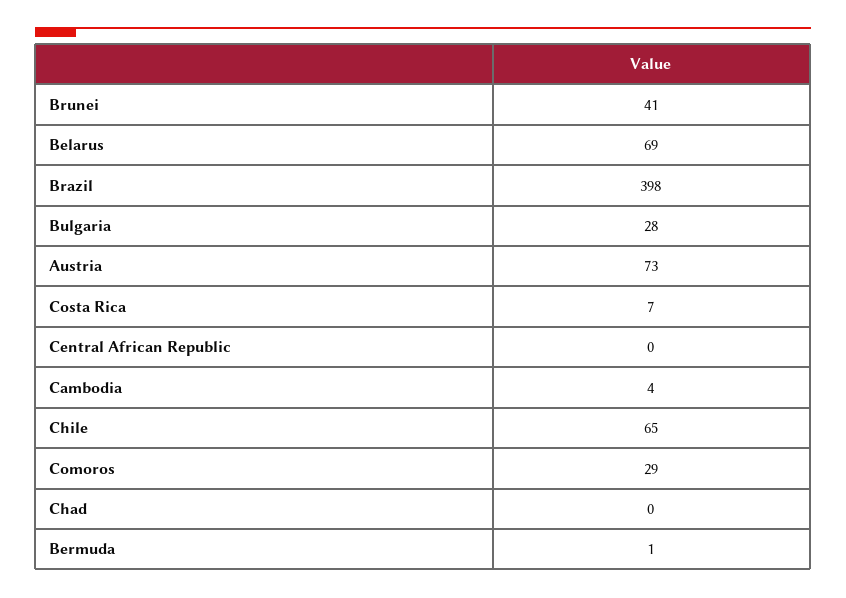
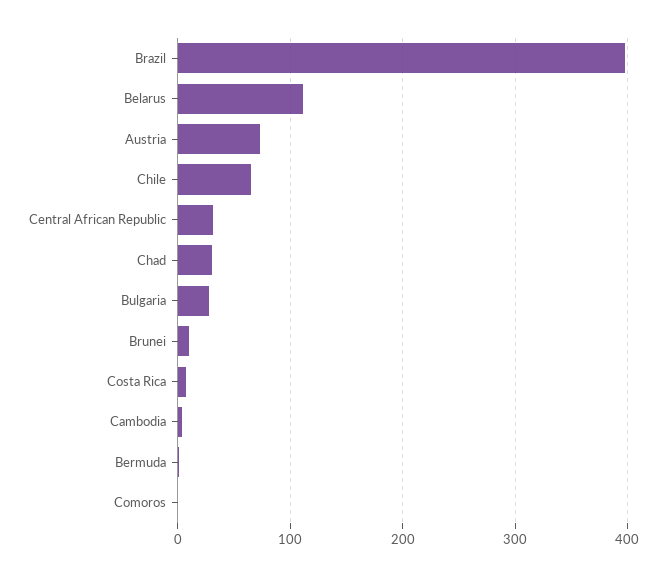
Brunei: 41 -> 10
Belarus: 69 -> 110
Central African Republic: 0 -> 30
Comoros: 29 -> 0
Chad: 0 -> 30

